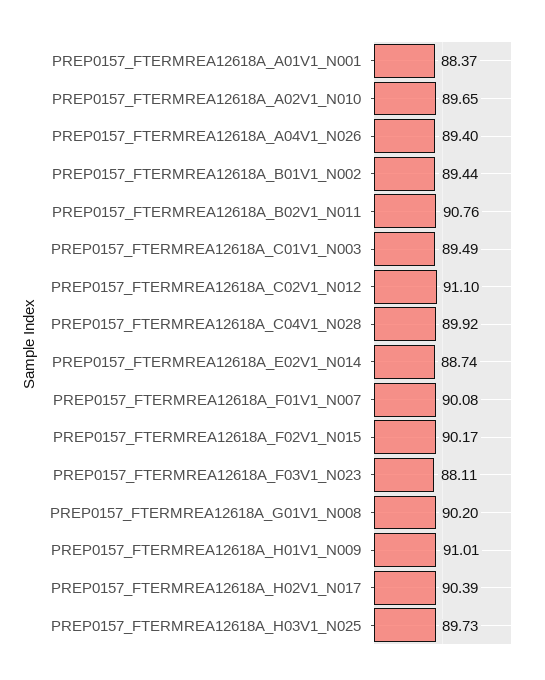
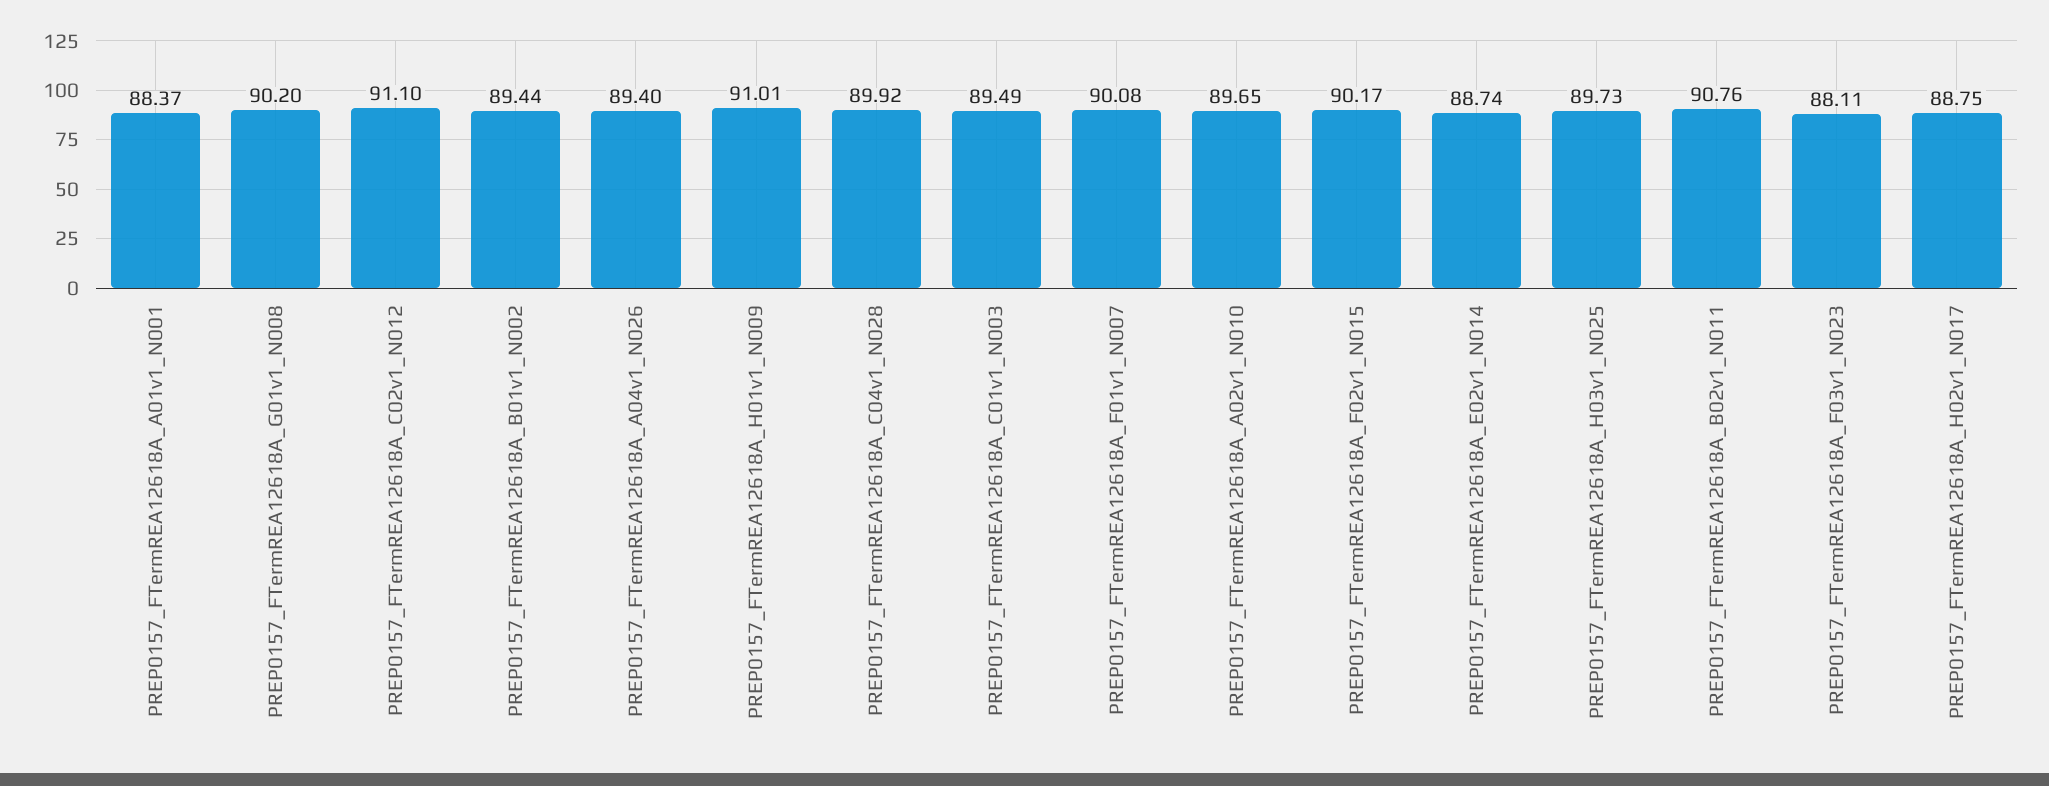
PREP0157_FTERMREA12618A_H02V1_N017: 90.39 -> 88.75

